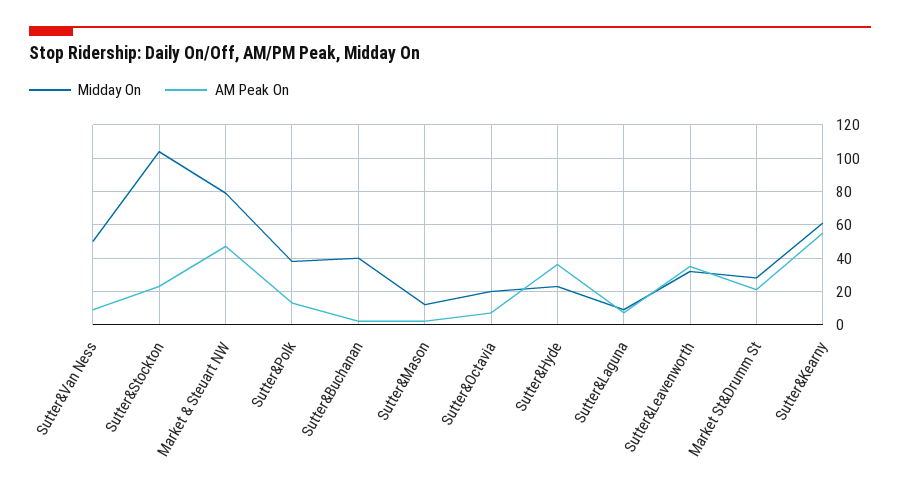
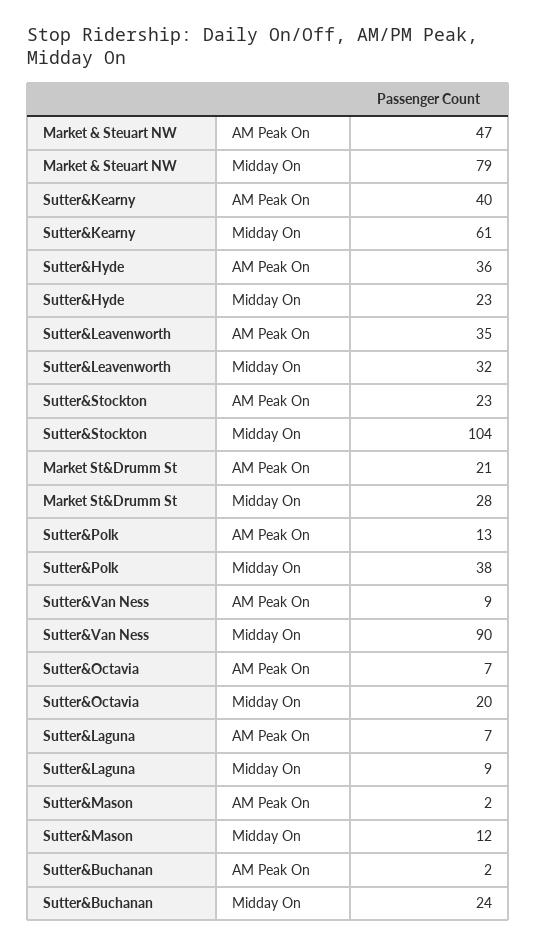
Midday On, Sutter&Van Ness: 50 -> 90
Midday On, Sutter&Buchanan: 40 -> 24
AM Peak On, Sutter&Kearny: 55 -> 40

